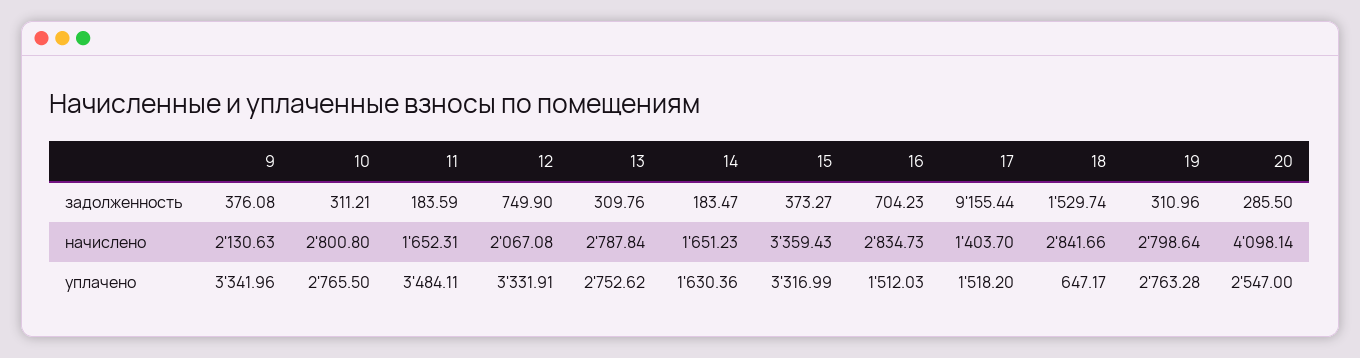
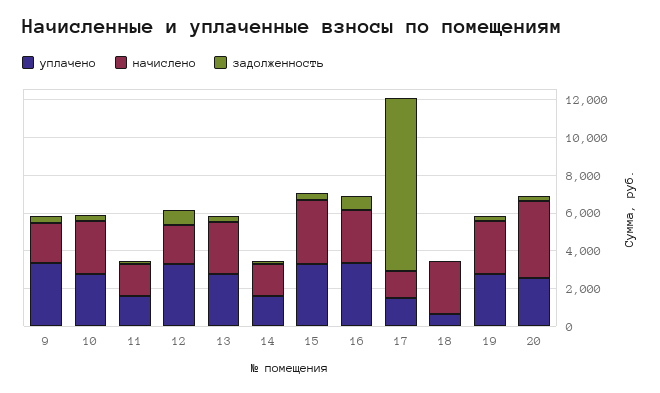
задолженность, 18: 1529.74 -> 0
уплачено, 11: 3484.11 -> 1500
уплачено, 16: 1512.03 -> 3500

